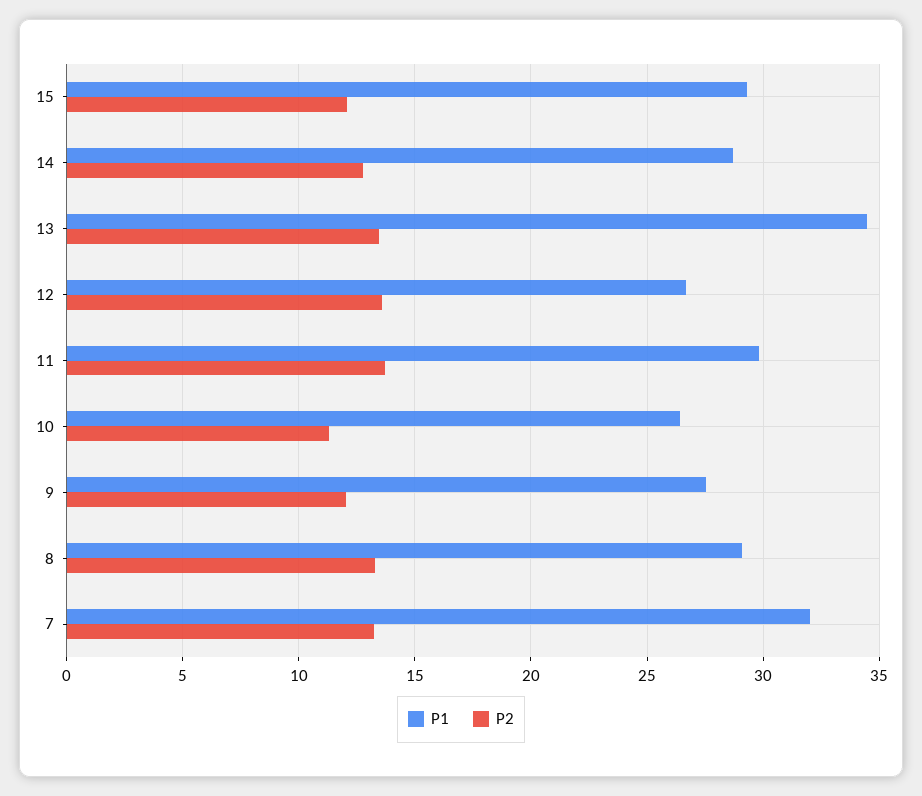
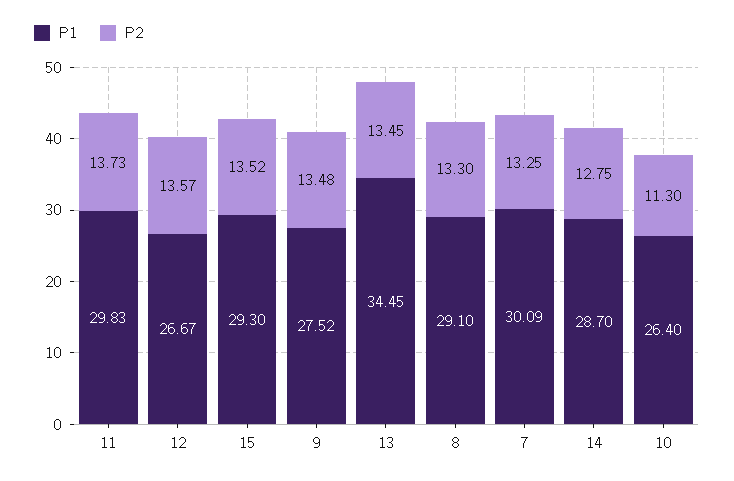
P2, 15: 12 -> 13.52
P2, 9: 12 -> 13.48
P1, 7: 32 -> 30.09

